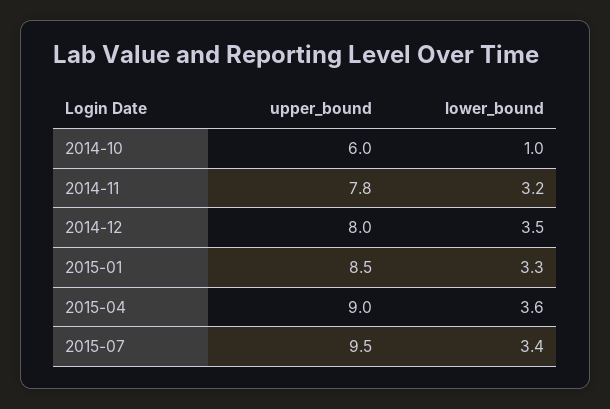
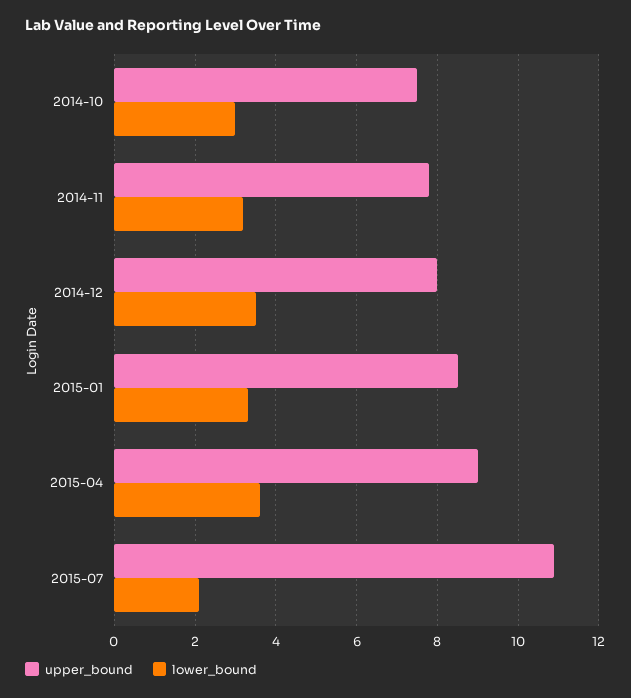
upper_bound, 2014-10: 6 -> 7.5
lower_bound, 2014-10: 1 -> 3
upper_bound, 2015-07: 9.5 -> 11
lower_bound, 2015-07: 3.4 -> 2

